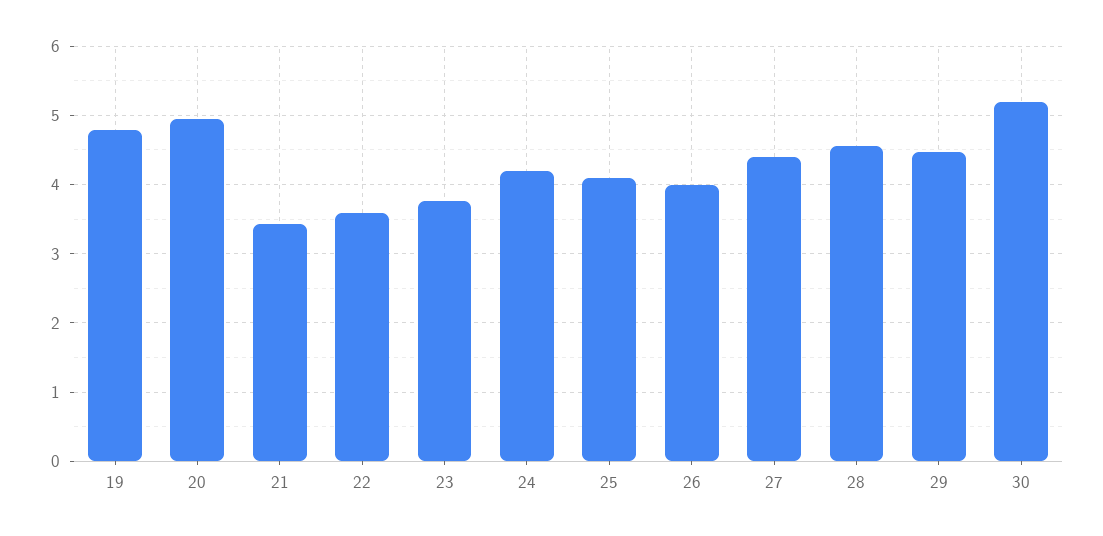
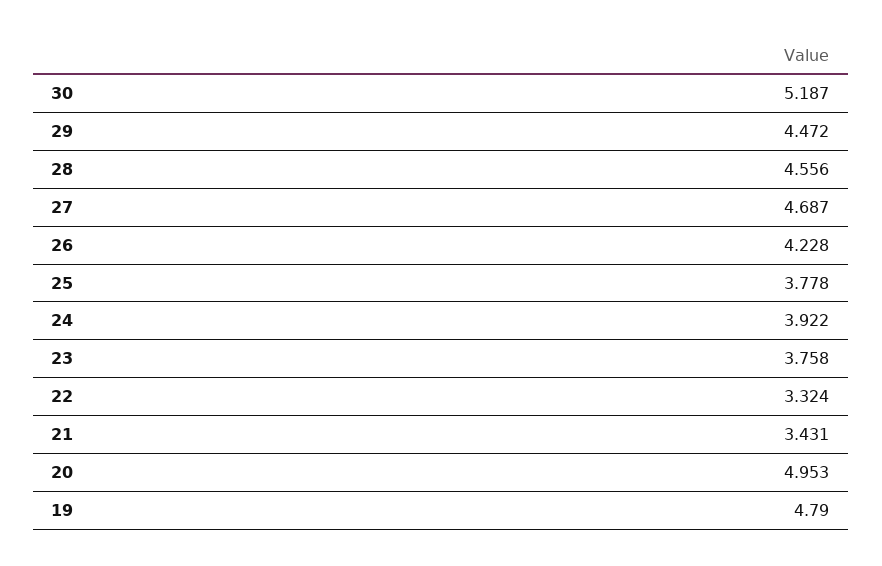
22: 3.6 -> 3.324
24: 4.2 -> 3.922
25: 4.1 -> 3.778
26: 4 -> 4.228
27: 4.4 -> 4.687

